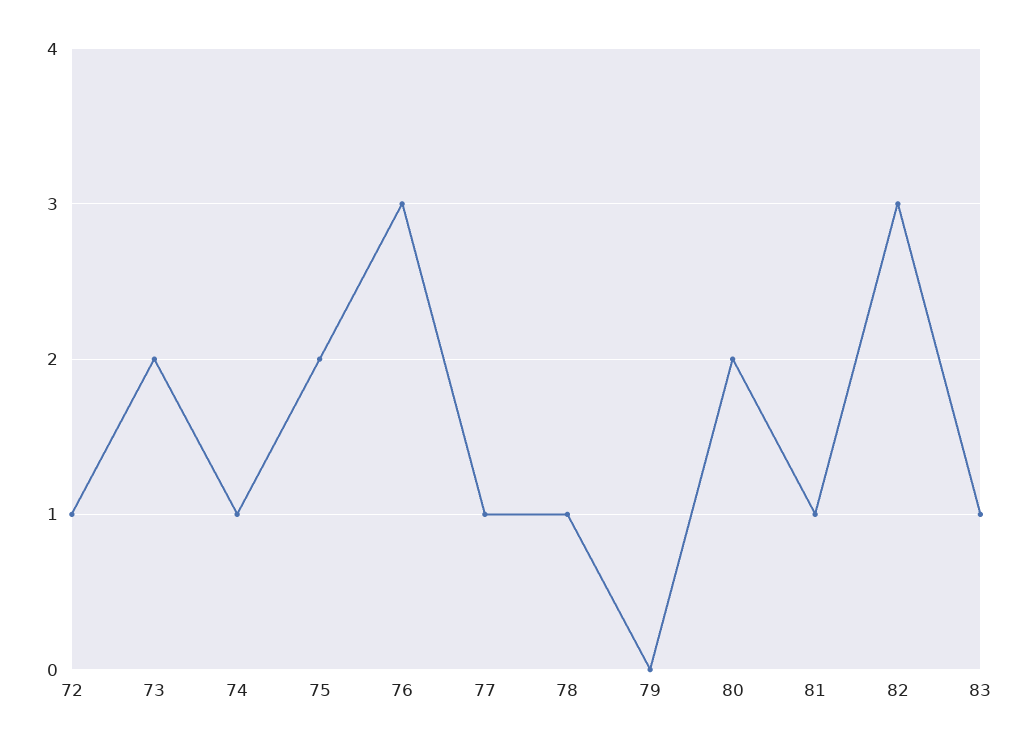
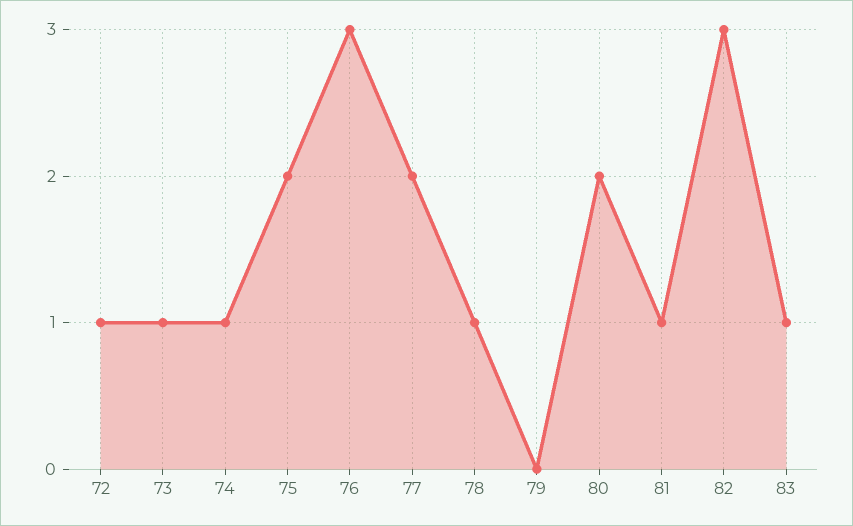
73: 2 -> 1
77: 1 -> 2

